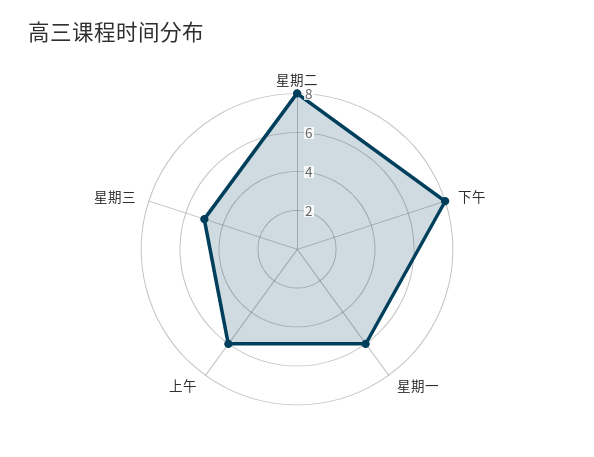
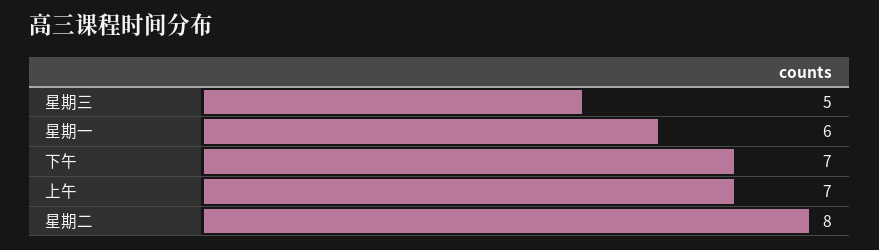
下午: 8 -> 7
上午: 6 -> 7

